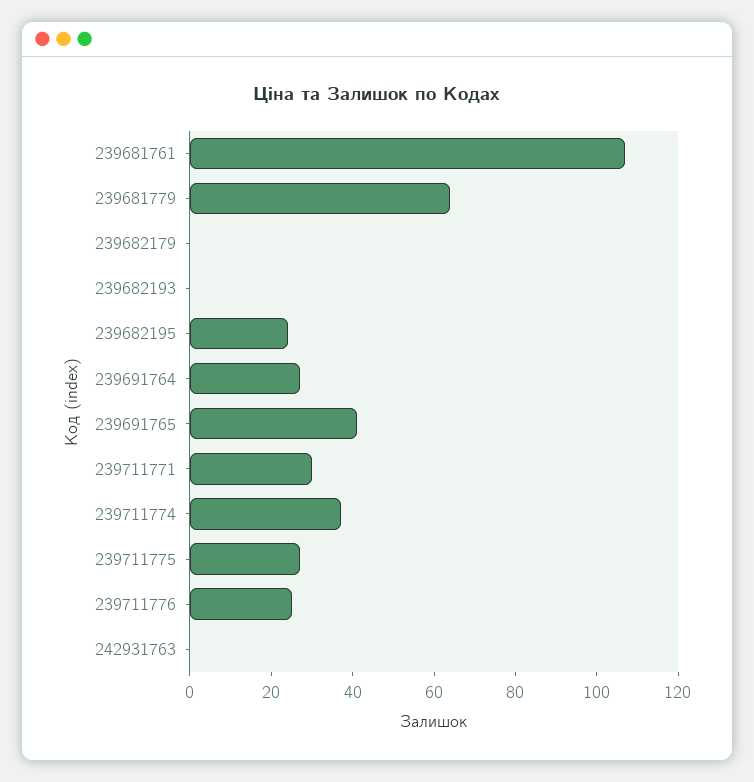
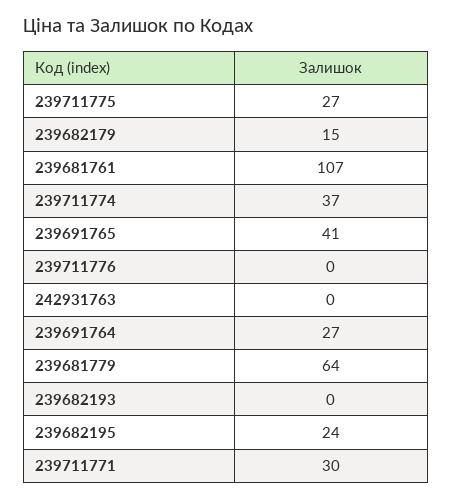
239682179: 0 -> 15
239711776: 25 -> 0

